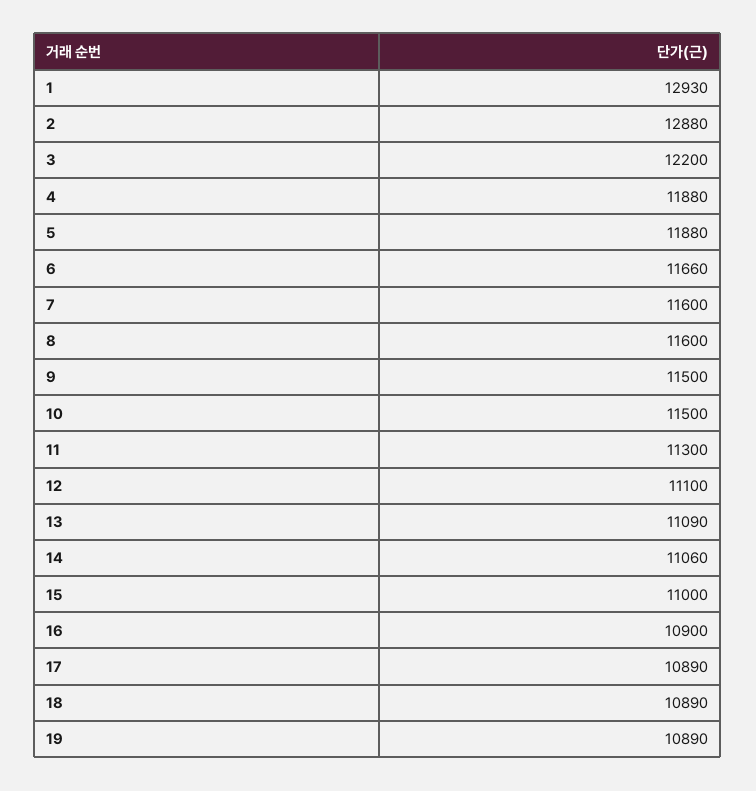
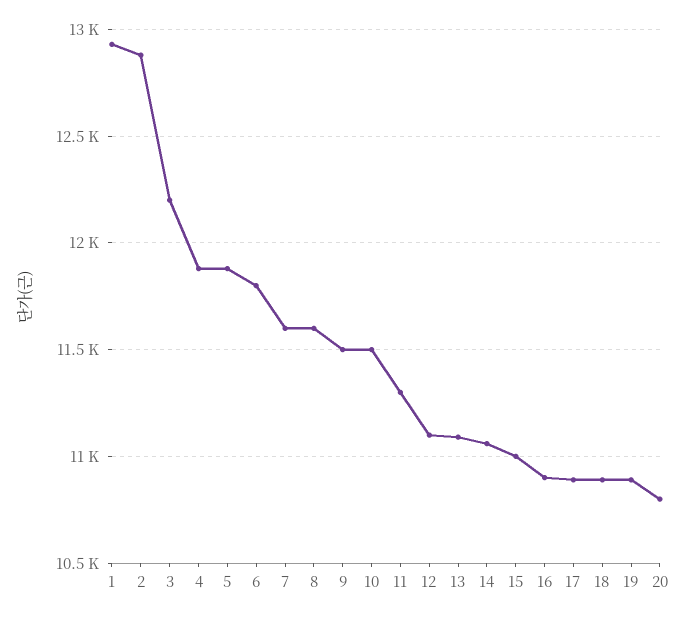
6: 11660 -> 11800
20: none -> 10800

